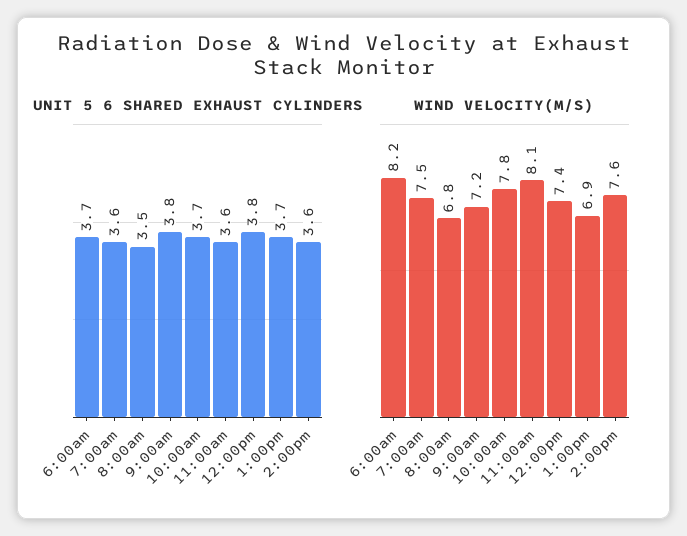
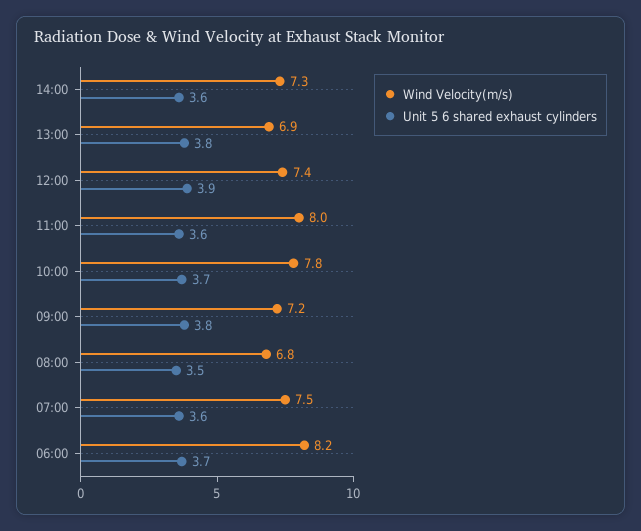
UNIT 5 6 SHARED EXHAUST CYLINDERS, 12:00pm: 3.8 -> 3.9
UNIT 5 6 SHARED EXHAUST CYLINDERS, 1:00pm: 3.7 -> 3.8
WIND VELOCITY(M/S), 11:00am: 8.1 -> 8
WIND VELOCITY(M/S), 2:00pm: 7.6 -> 7.3

